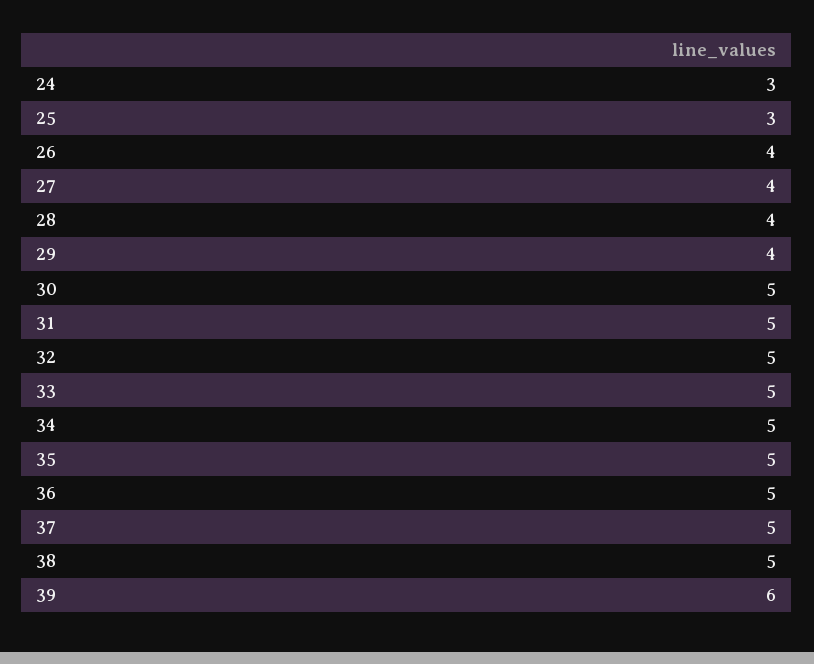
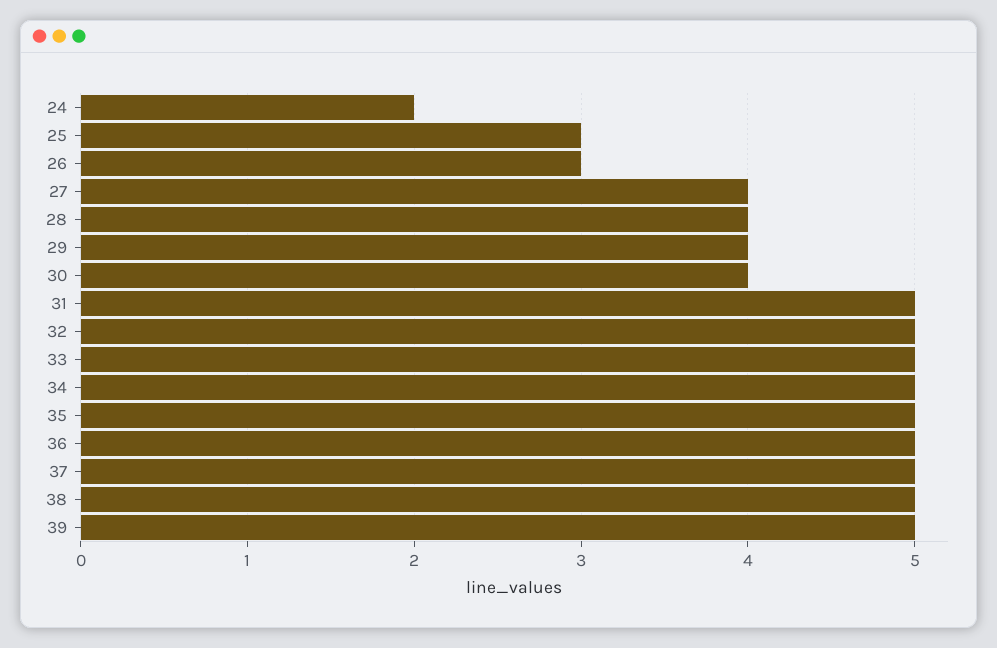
24: 3 -> 2
26: 4 -> 3
30: 5 -> 4
39: 6 -> 5

